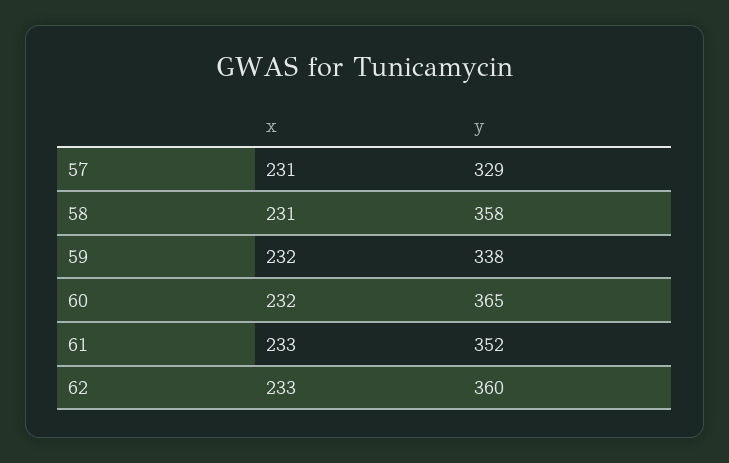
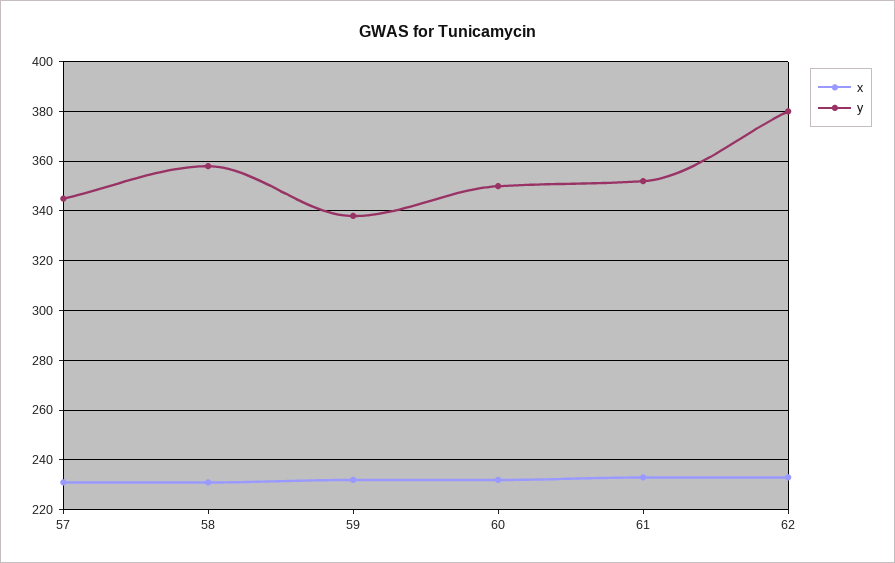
y, 57: 329 -> 345
y, 60: 365 -> 350
y, 62: 360 -> 380

